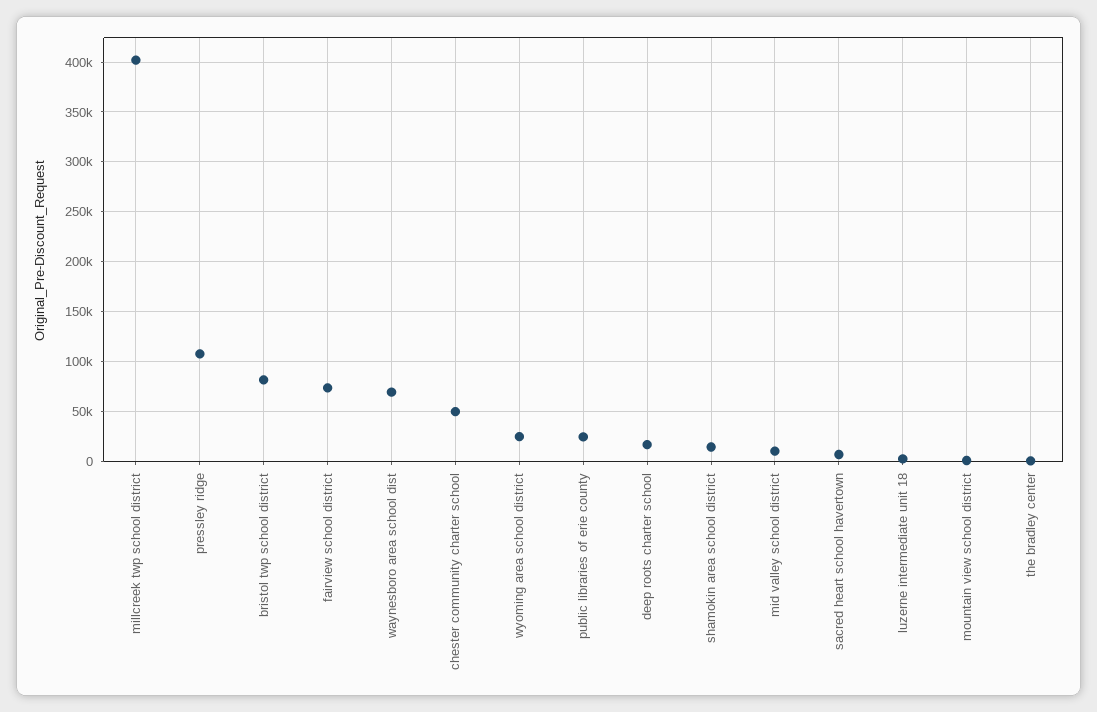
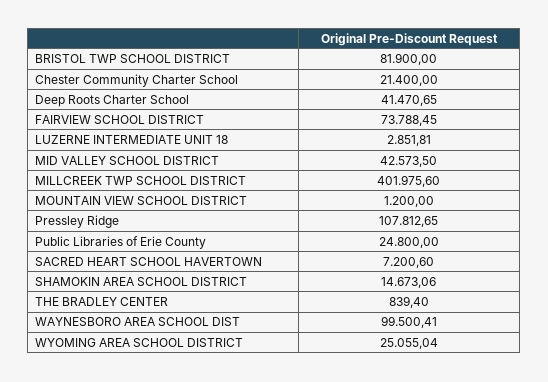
waynesboro area school dist: 70000 -> 99500.41
chester community charter school: 50000 -> 21400
deep roots charter school: 20000 -> 41470.65
mid valley school district: 10000 -> 42573.5

